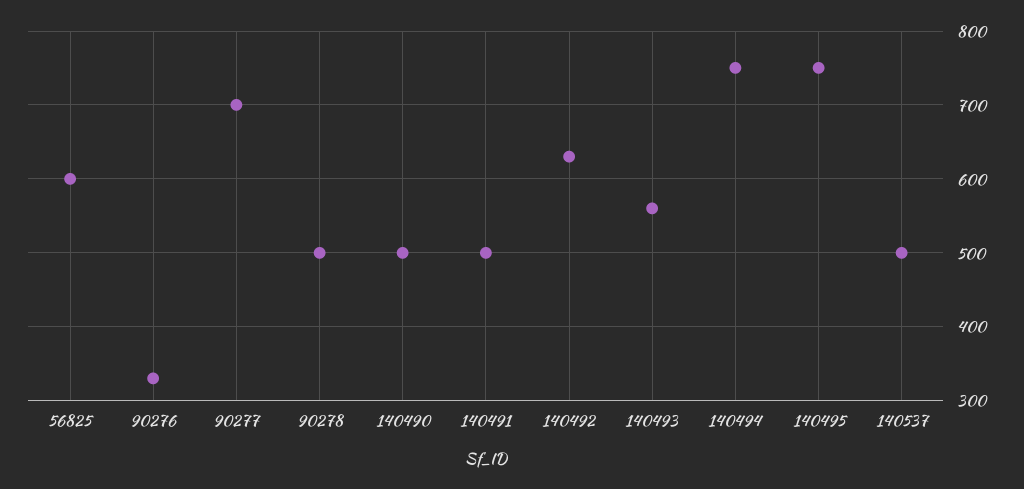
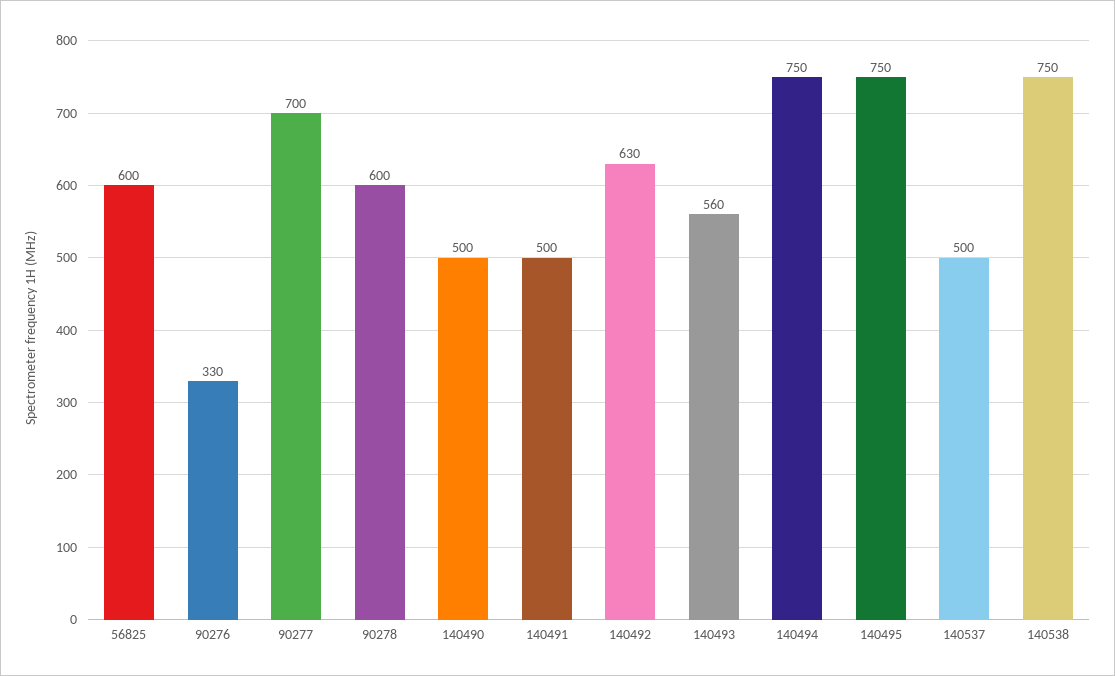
90278: 500 -> 600
140538: none -> 750

